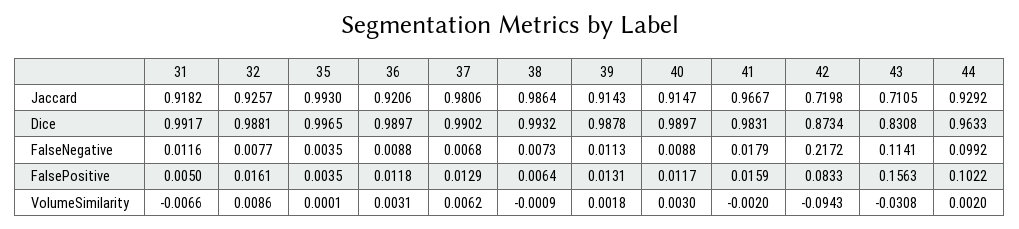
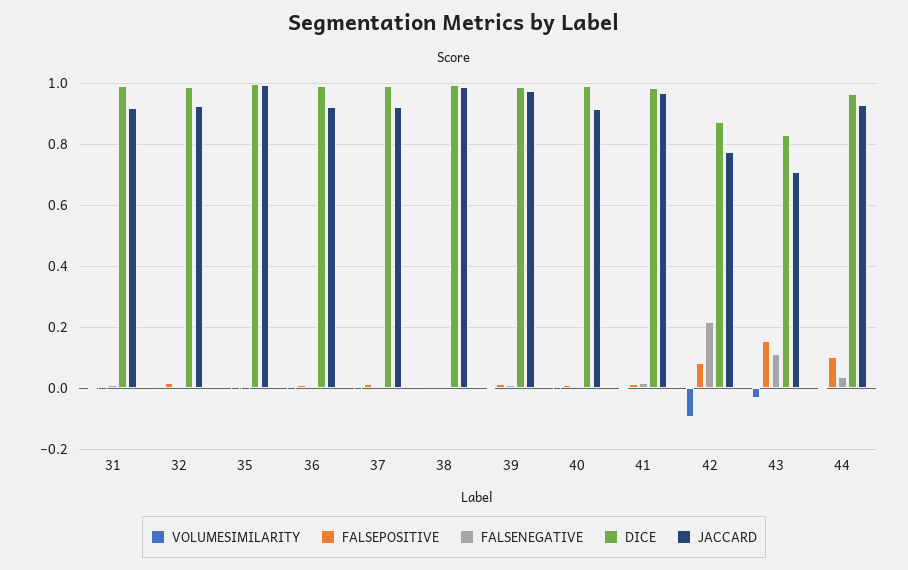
Jaccard, 37: 0.9806 -> 0.92
Jaccard, 39: 0.9143 -> 0.98
Jaccard, 42: 0.7198 -> 0.78
FalseNegative, 44: 0.0992 -> 0.04

